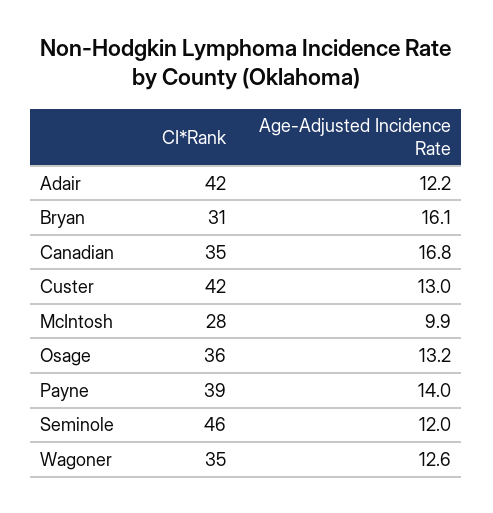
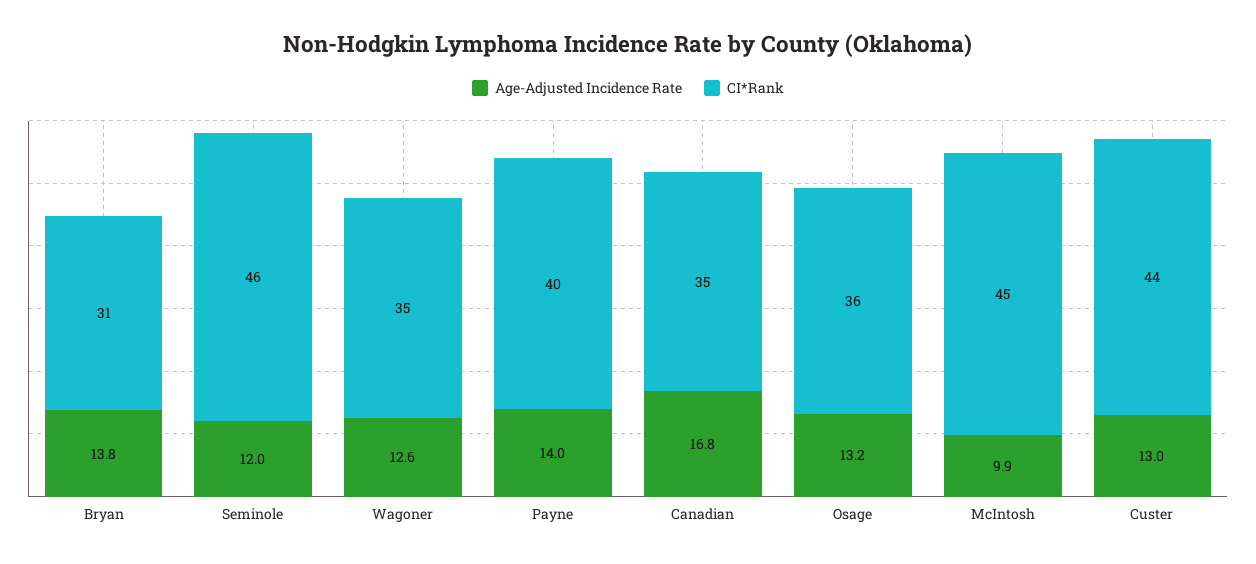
CI*Rank, Adair: 42 -> none
Age-Adjusted Incidence Rate, Adair: 12.2 -> none
Age-Adjusted Incidence Rate, Bryan: 16.1 -> 13.8
CI*Rank, Custer: 42 -> 44
CI*Rank, McIntosh: 28 -> 45
CI*Rank, Payne: 39 -> 40

